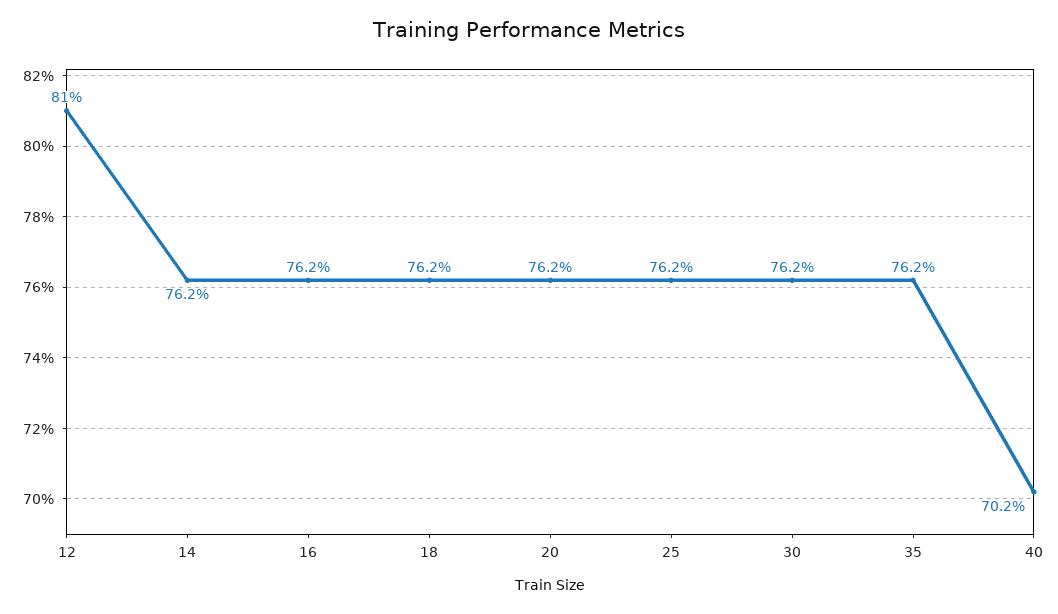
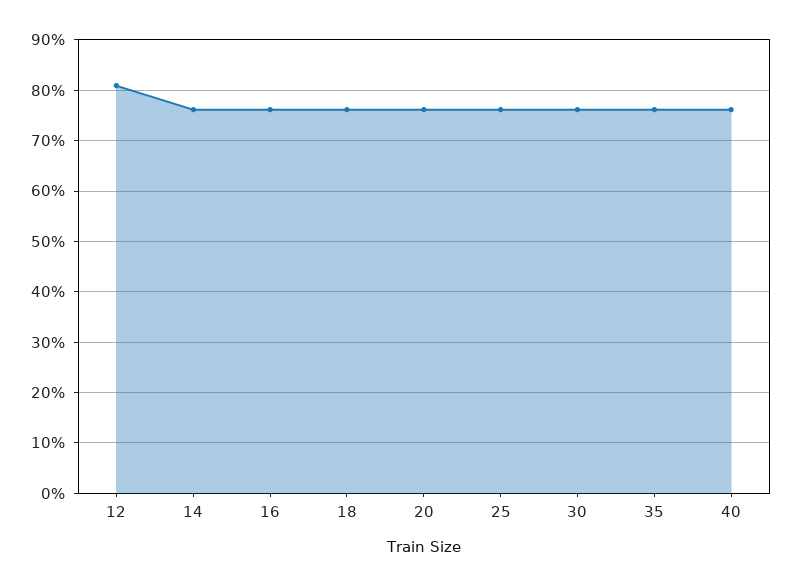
40: 70.2 -> 76

